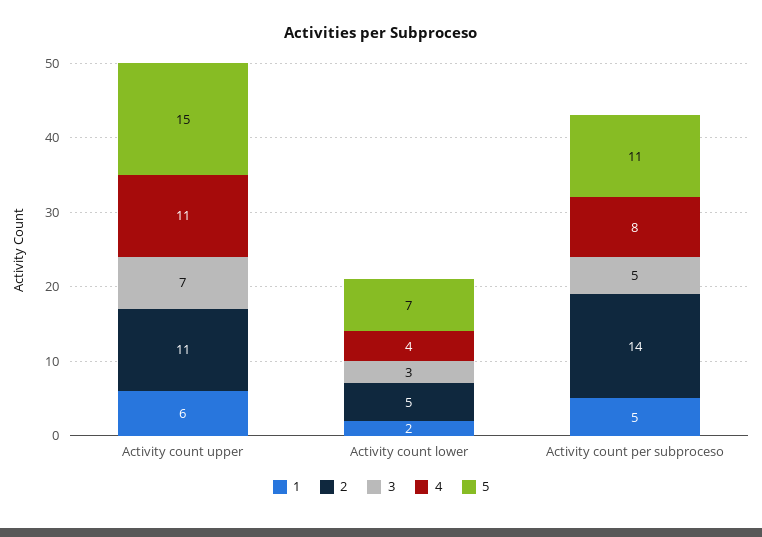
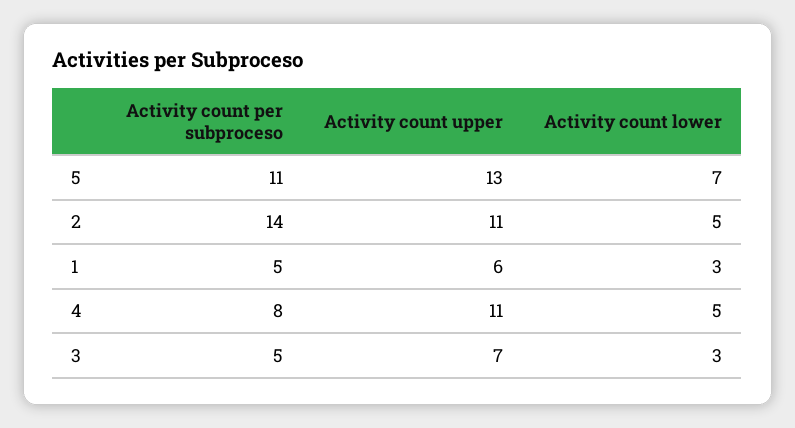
5, Activity count upper: 15 -> 13
1, Activity count lower: 2 -> 3
4, Activity count lower: 4 -> 5

